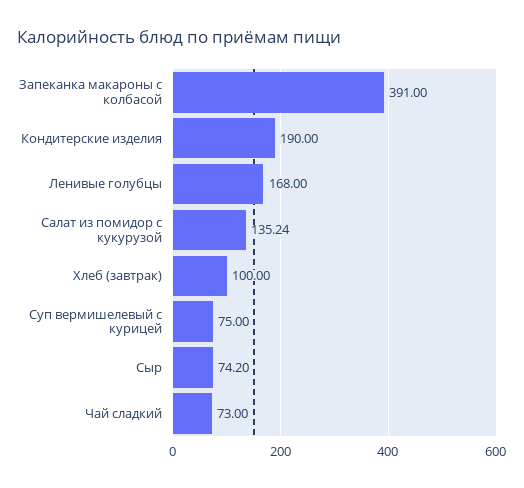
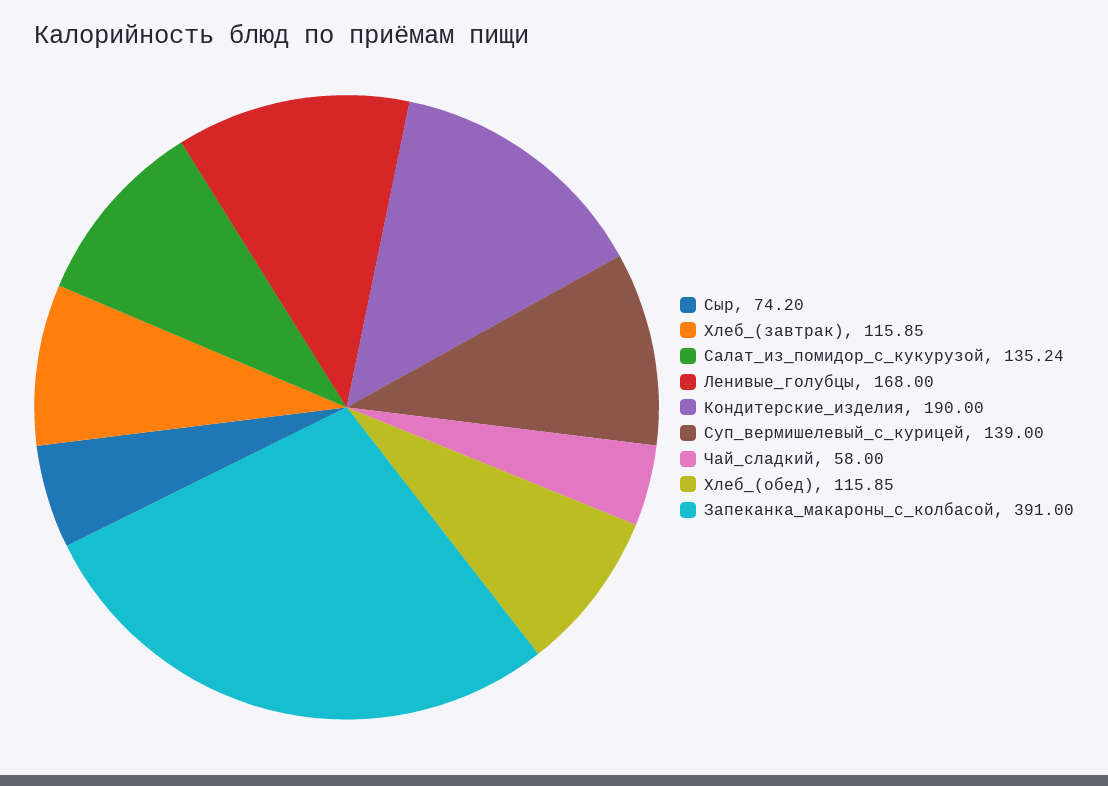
Хлеб (завтрак): 100 -> 115.85
Суп вермишелевый с курицей: 75 -> 139
Чай сладкий: 73 -> 58
Хлеб_(обед): none -> 115.85

